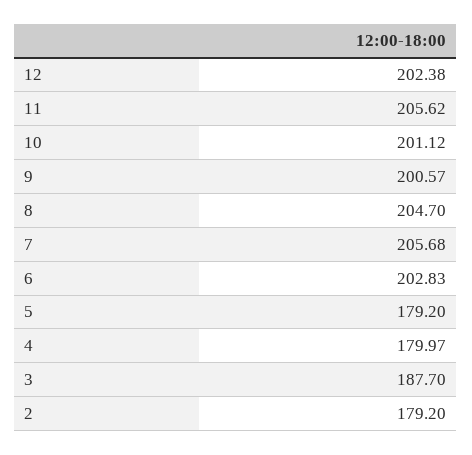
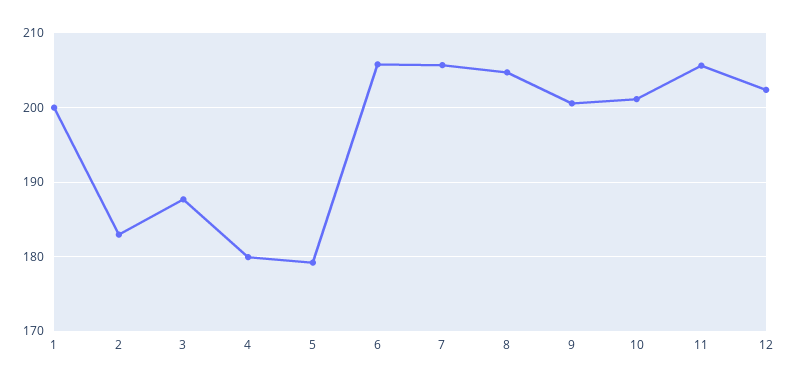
6: 202.83 -> 206
2: 179.2 -> 183
1: none -> 200

